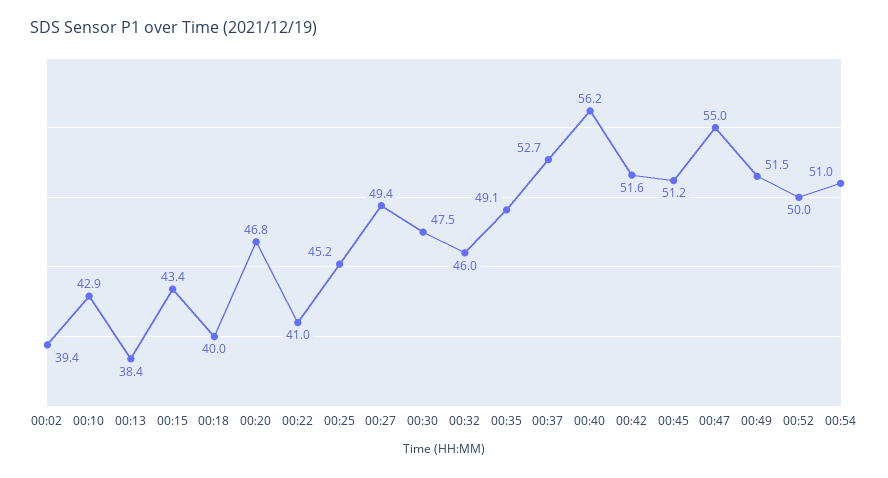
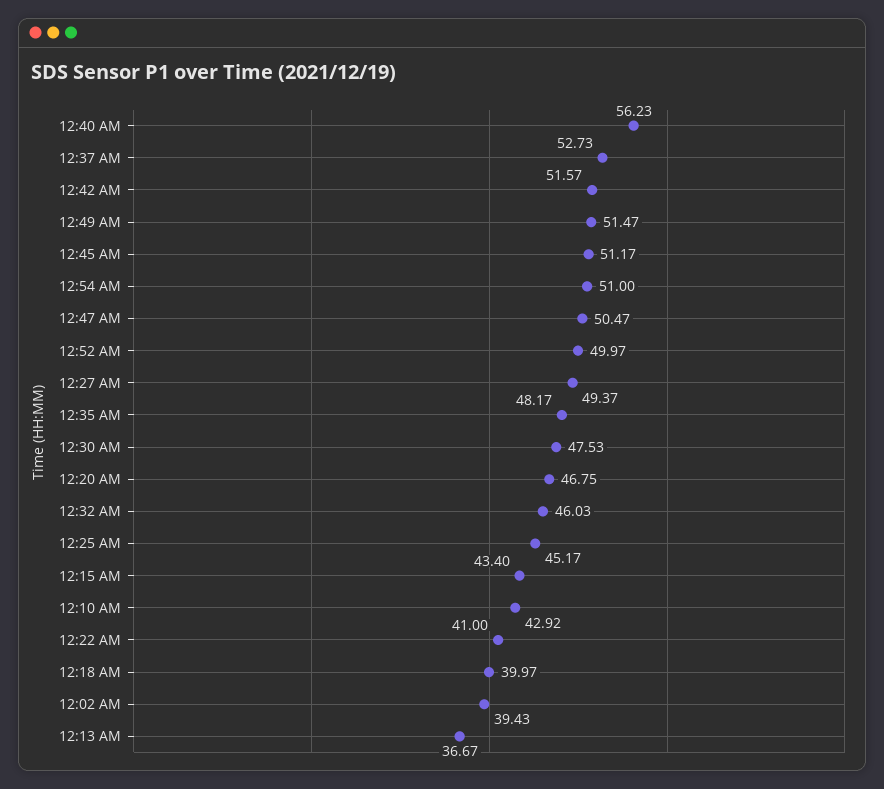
00:13: 38.4 -> 36.67
00:35: 49.1 -> 48.17
00:47: 55 -> 50.47

